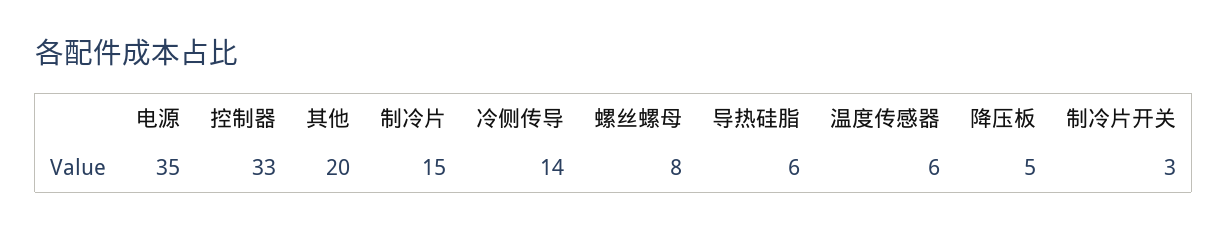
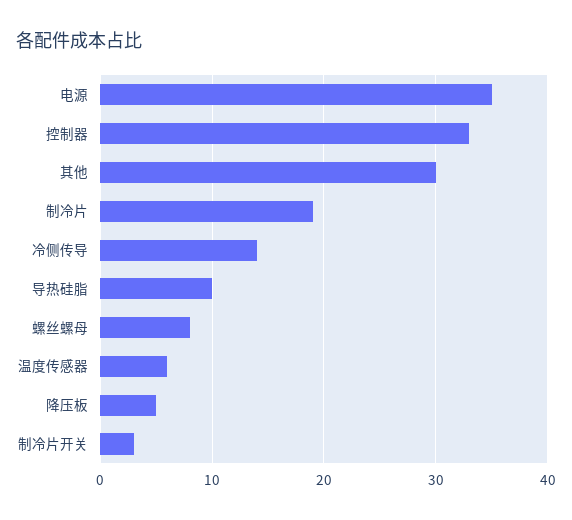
其他: 20 -> 30
制冷片: 15 -> 19
导热硅脂: 6 -> 10

